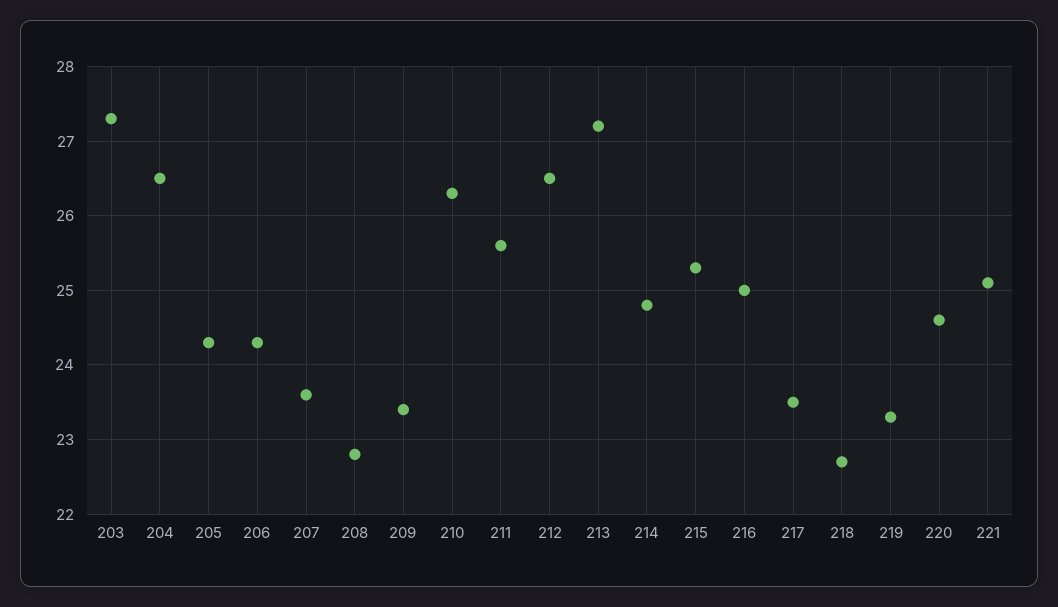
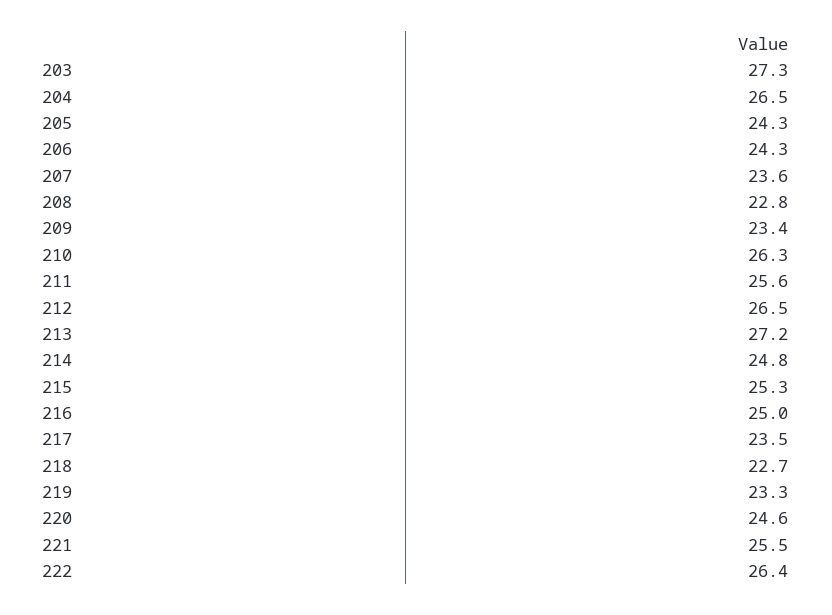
221: 25.1 -> 25.5
222: none -> 26.4

